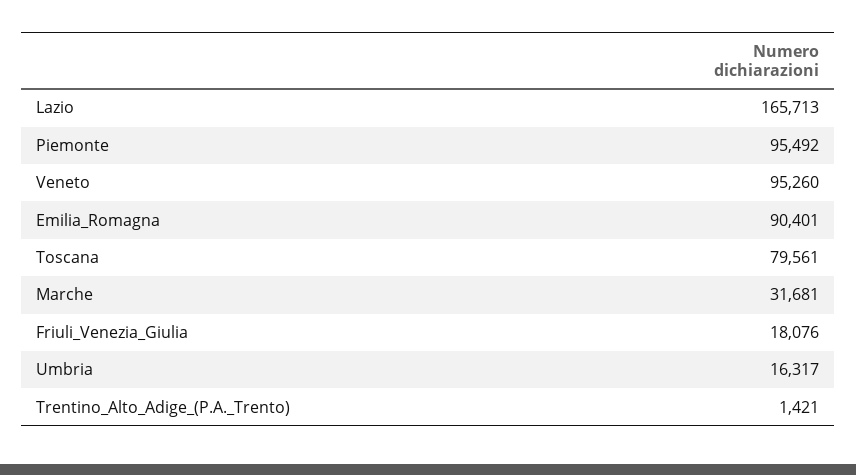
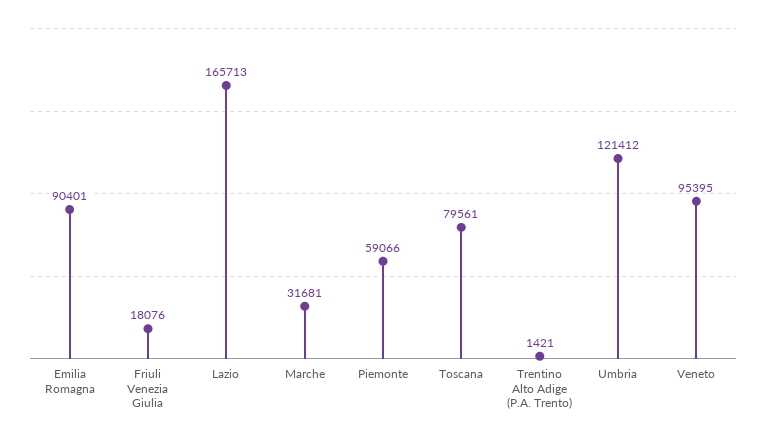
Piemonte: 95492 -> 59066
Veneto: 95260 -> 95395
Umbria: 16317 -> 121412

